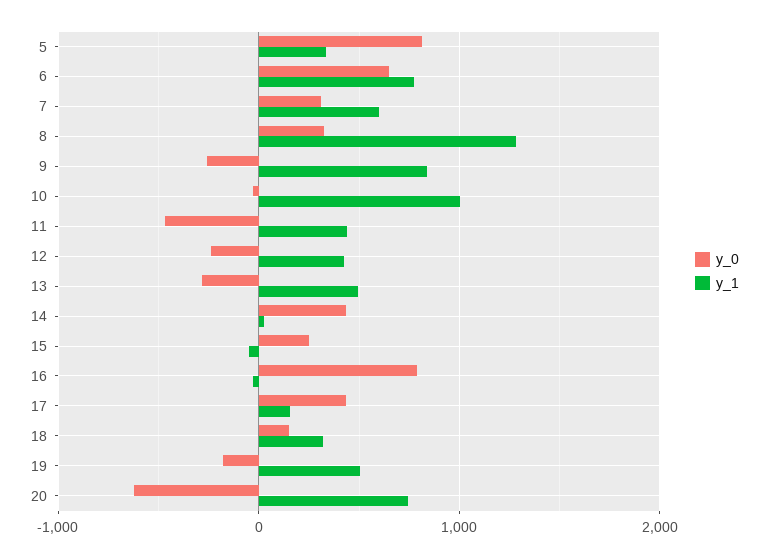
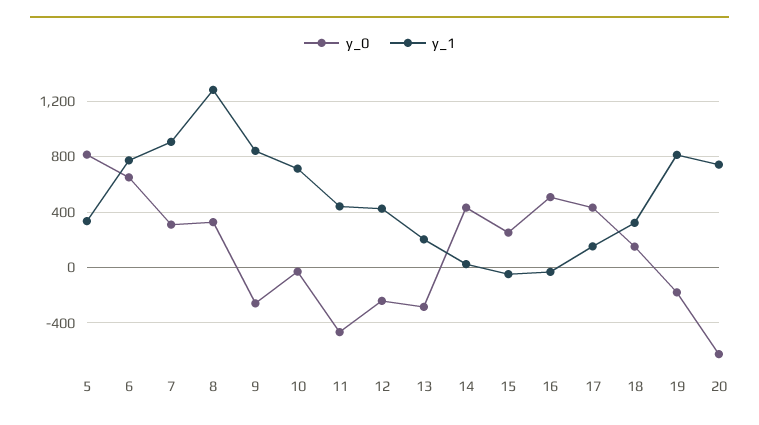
y_1, 7: 600 -> 900
y_1, 10: 1000 -> 700
y_1, 13: 500 -> 200
y_0, 16: 800 -> 500
y_1, 19: 500 -> 800

